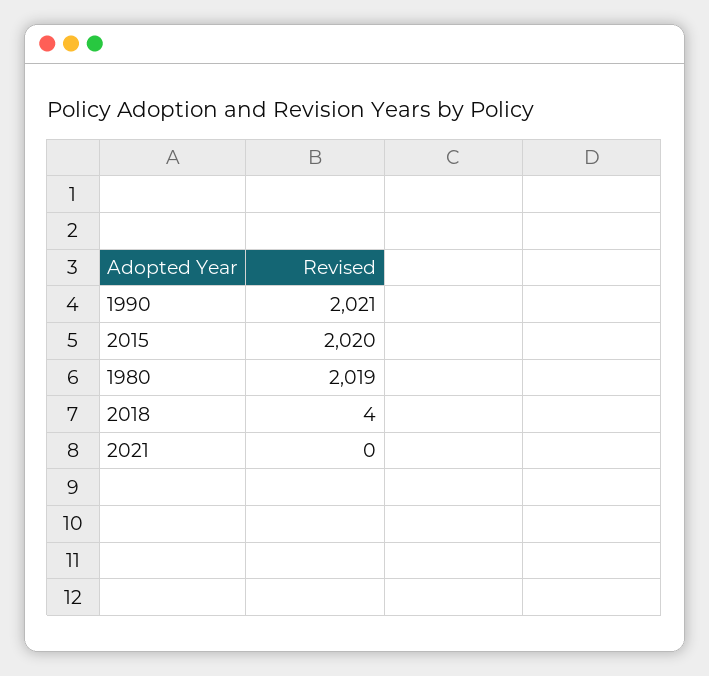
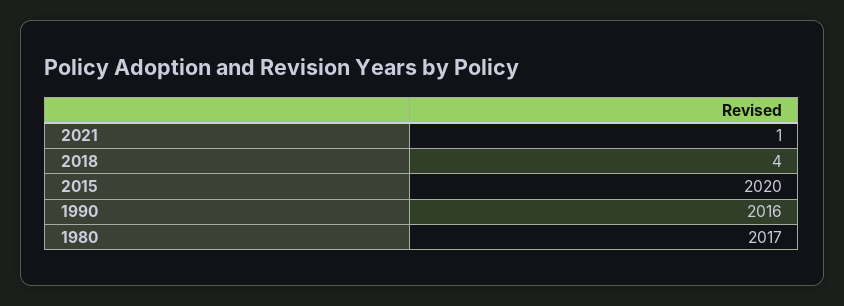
1990: 2021 -> 2016
1980: 2019 -> 2017
2021: 0 -> 1

